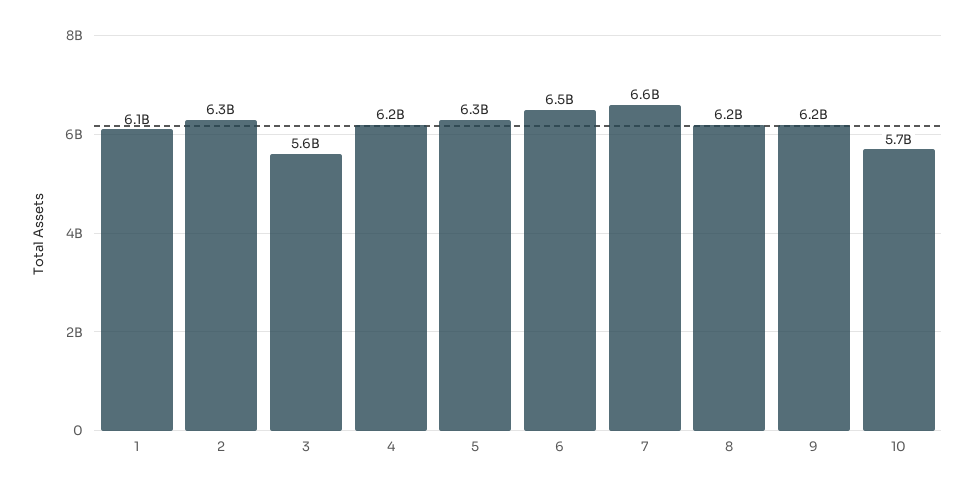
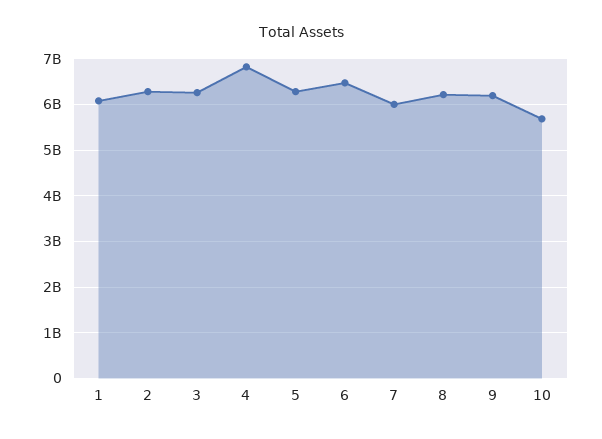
3: 5600000000 -> 6200000000
4: 6200000000 -> 6800000000
7: 6600000000 -> 6000000000

